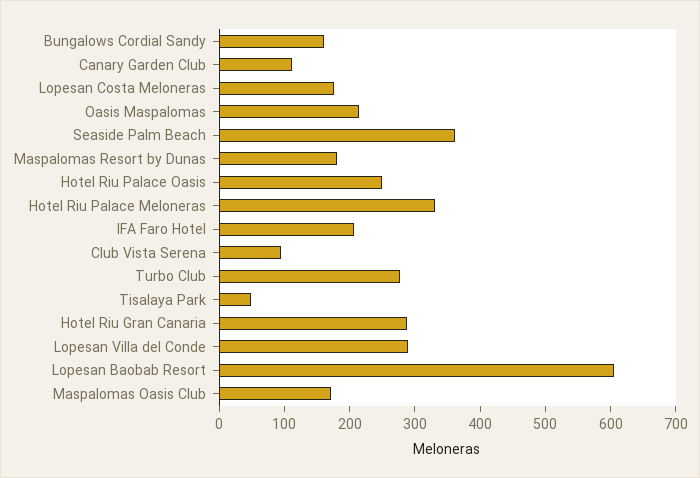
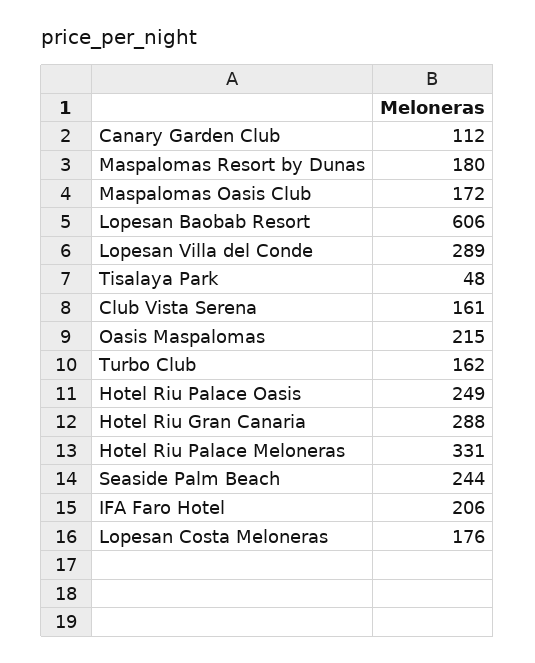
Bungalows Cordial Sandy: 160 -> none
Seaside Palm Beach: 360 -> 244
Club Vista Serena: 100 -> 161
Turbo Club: 280 -> 162

